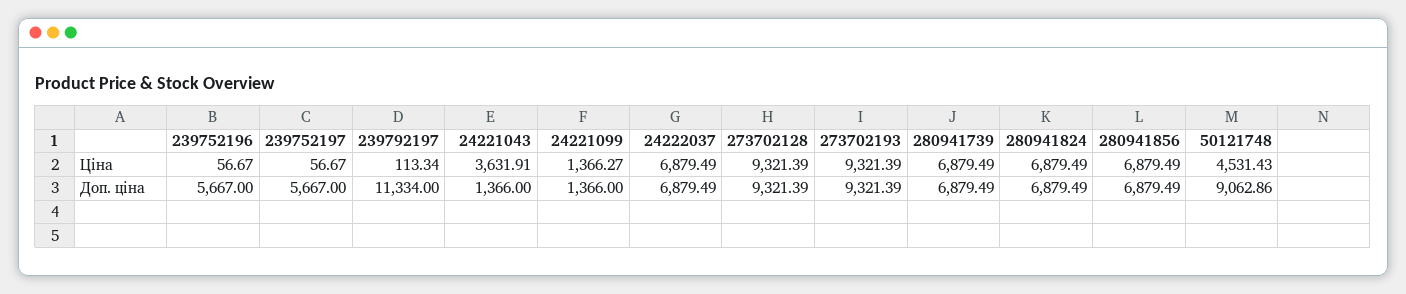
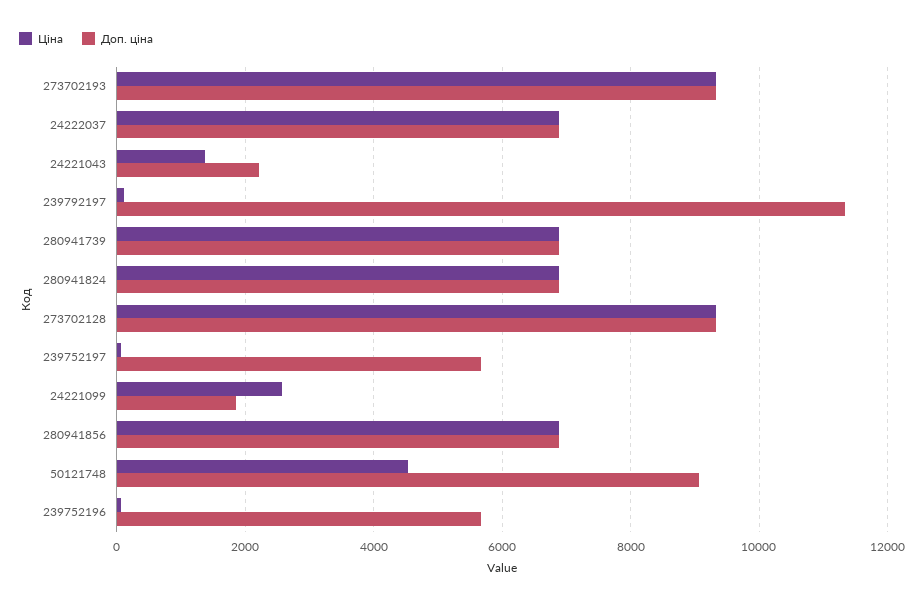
Ціна, 24221043: 3631.91 -> 1400
Ціна, 24221099: 1366.27 -> 2600
Доп. ціна, 24221043: 1366 -> 2200
Доп. ціна, 24221099: 1366 -> 1800

